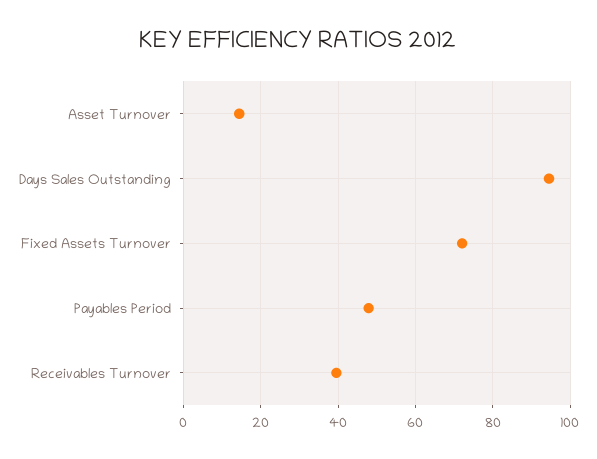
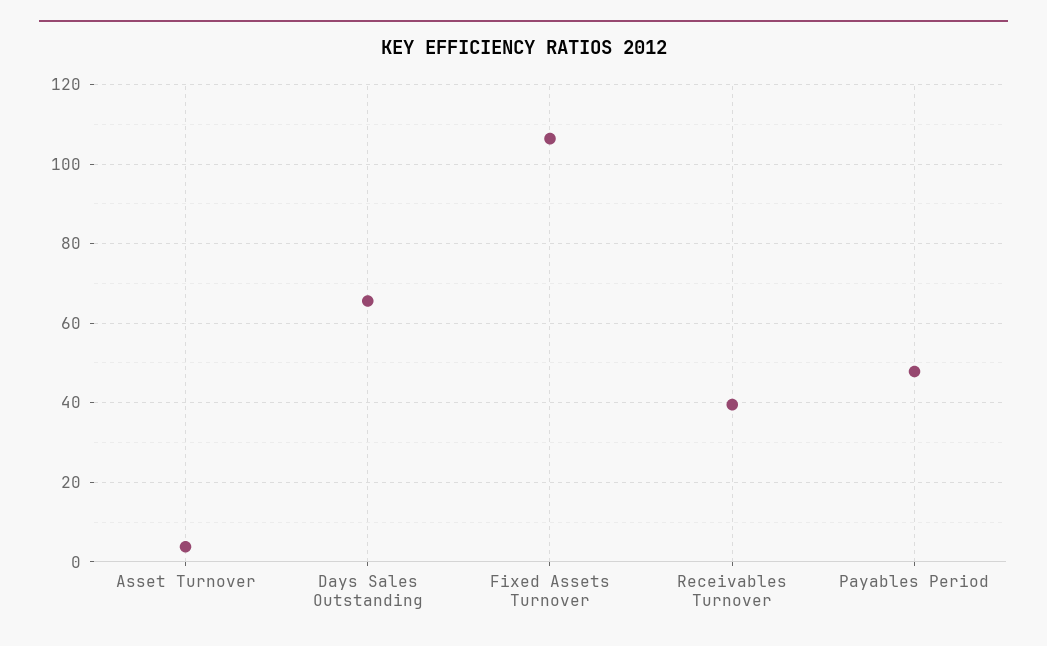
Asset Turnover: 14 -> 4
Days Sales Outstanding: 94 -> 66
Fixed Assets Turnover: 72 -> 106

